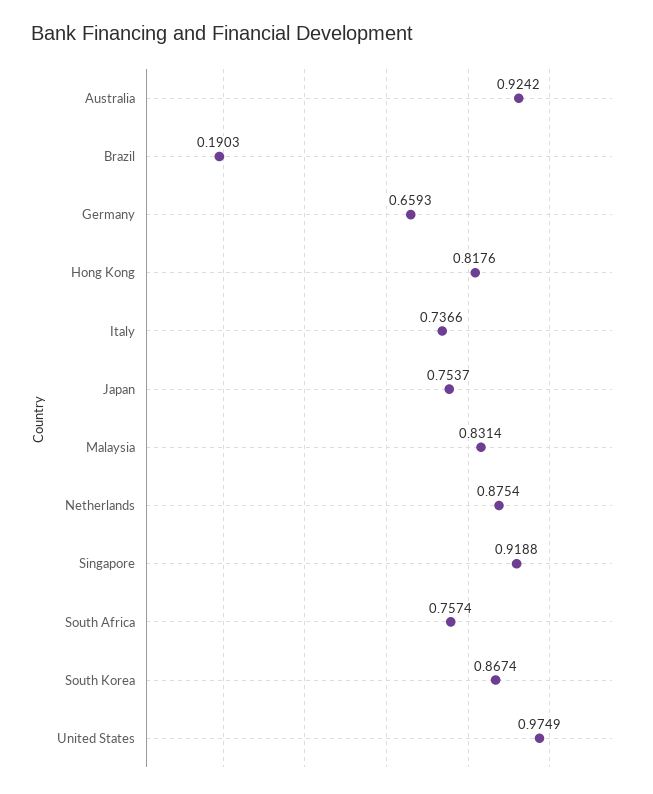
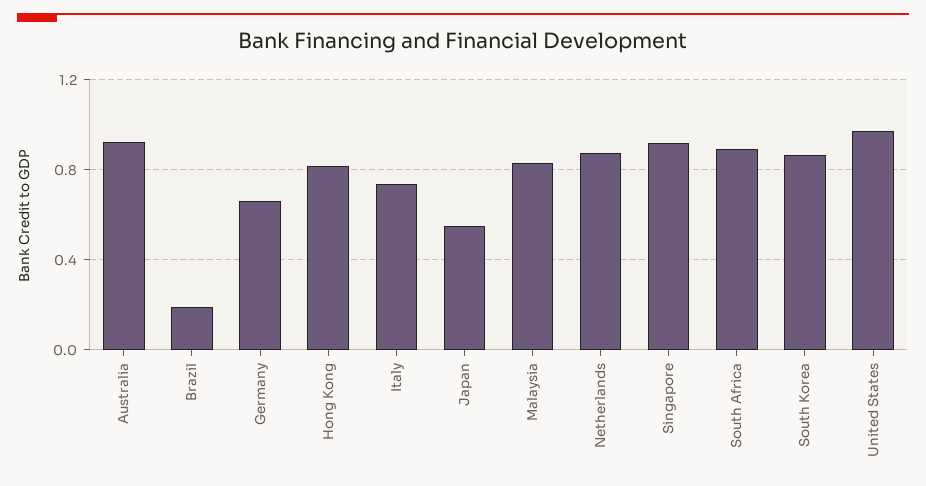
Japan: 0.7537 -> 0.55
South Africa: 0.7574 -> 0.9

